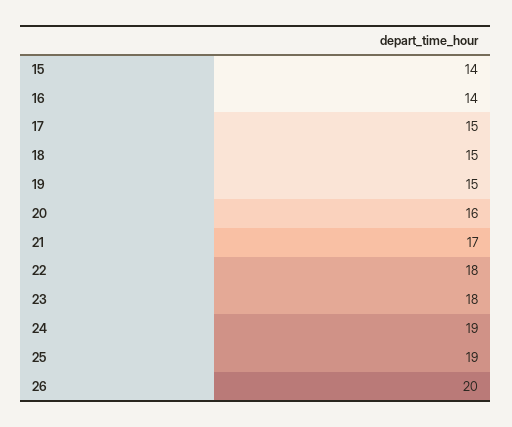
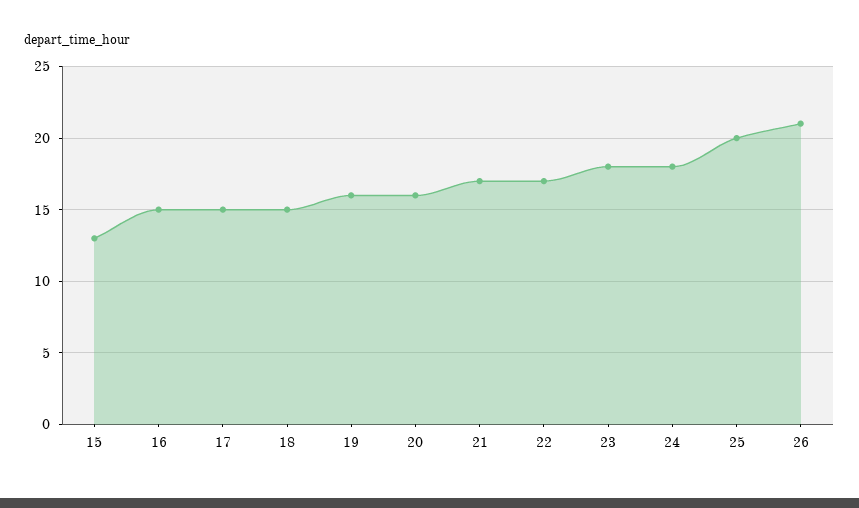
15: 14 -> 13
16: 14 -> 15
19: 15 -> 16
22: 18 -> 17
24: 19 -> 18
25: 19 -> 20
26: 20 -> 21

